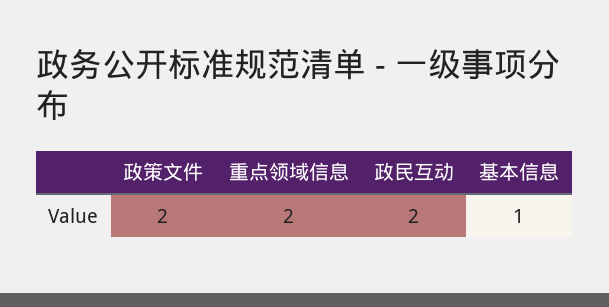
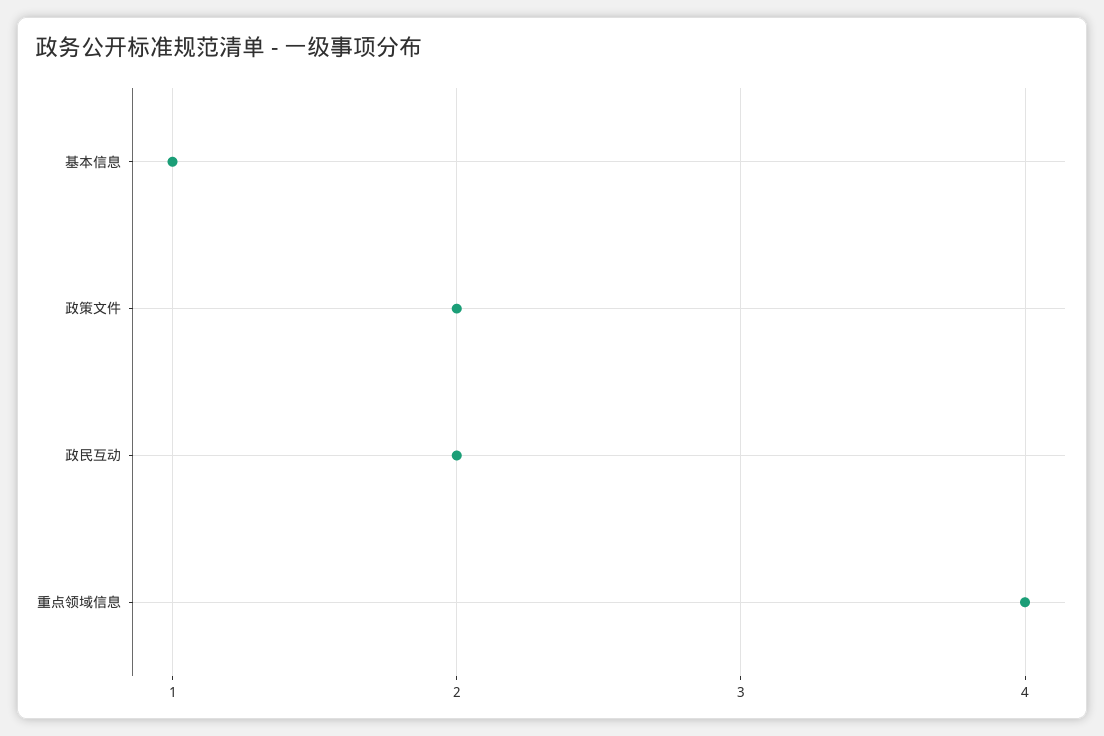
重点领域信息: 2 -> 4

